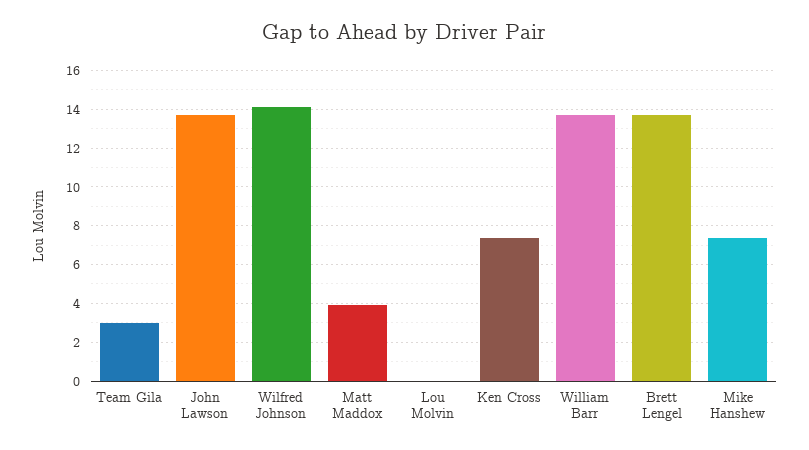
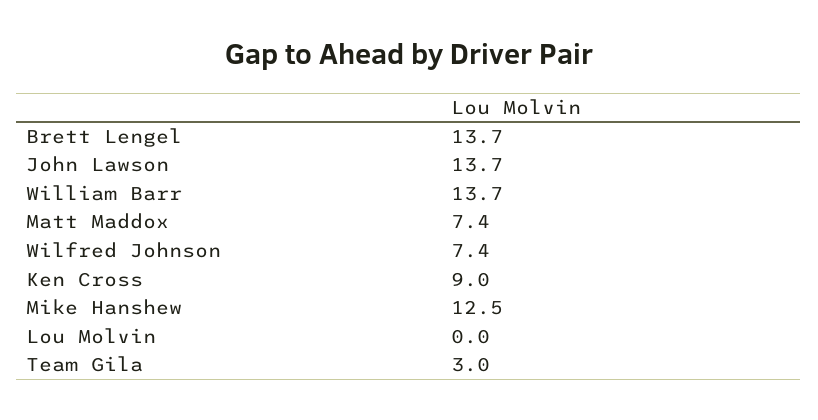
Wilfred Johnson: 14 -> 7.4
Matt Maddox: 4 -> 7.4
Ken Cross: 7.5 -> 9
Mike Hanshew: 7.5 -> 12.5

